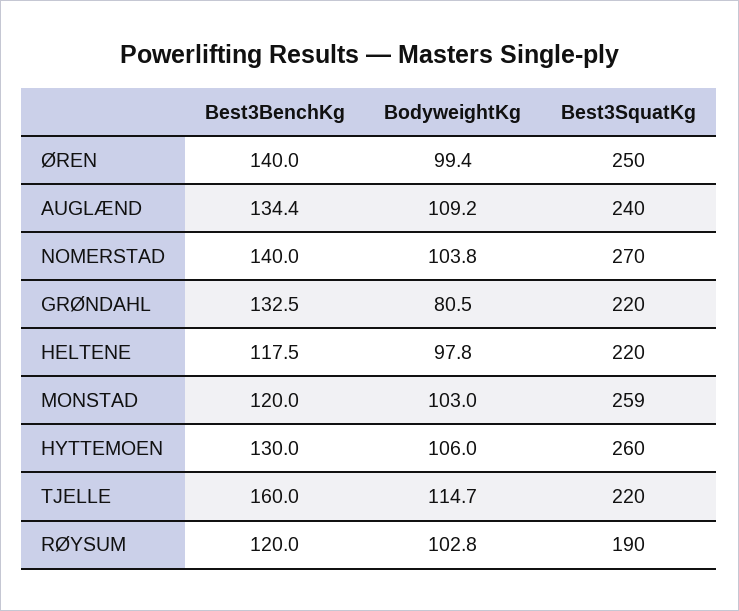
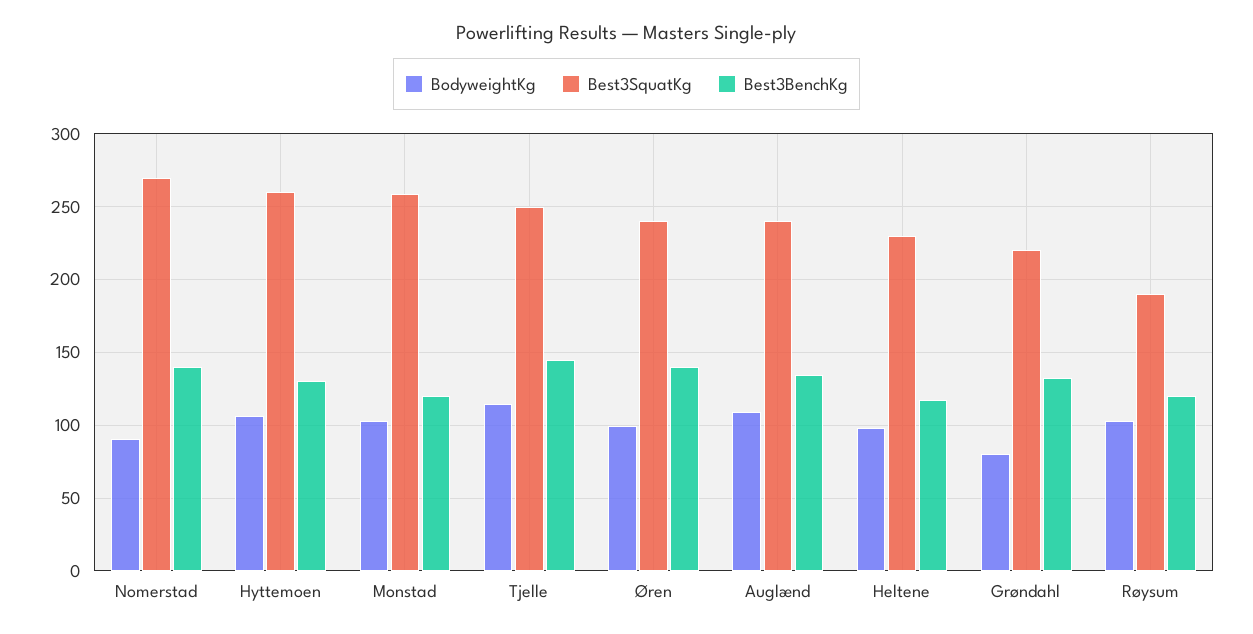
Best3SquatKg, ØREN: 250 -> 240
BodyweightKg, NOMERSTAD: 103.8 -> 90
Best3SquatKg, HELTENE: 220 -> 230
Best3BenchKg, TJELLE: 160 -> 145
Best3SquatKg, TJELLE: 220 -> 250

